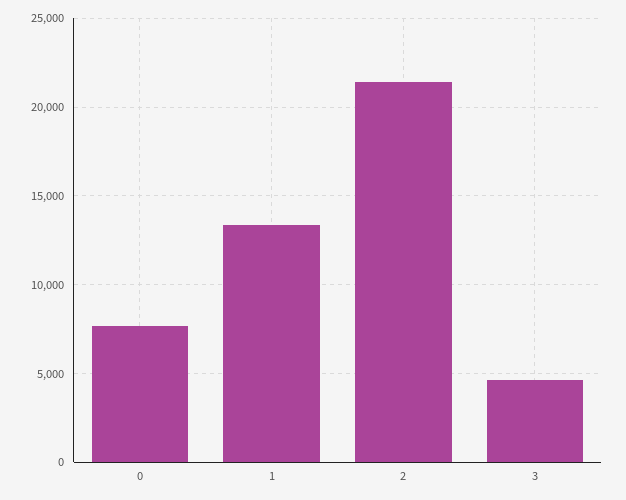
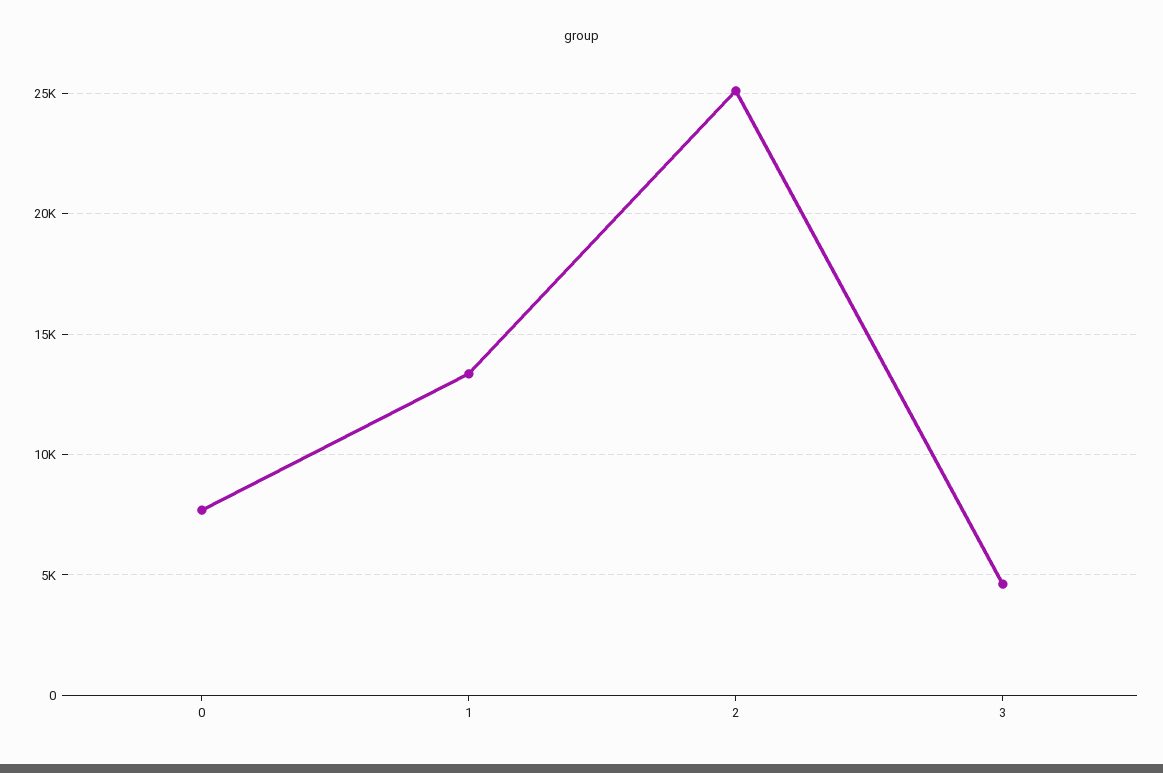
2: 21500 -> 25000

